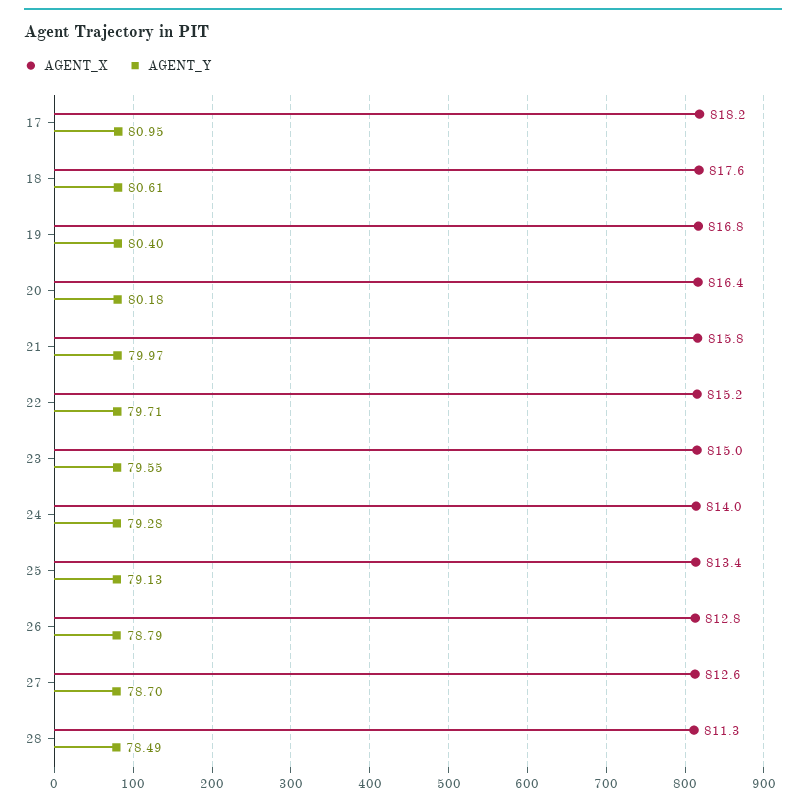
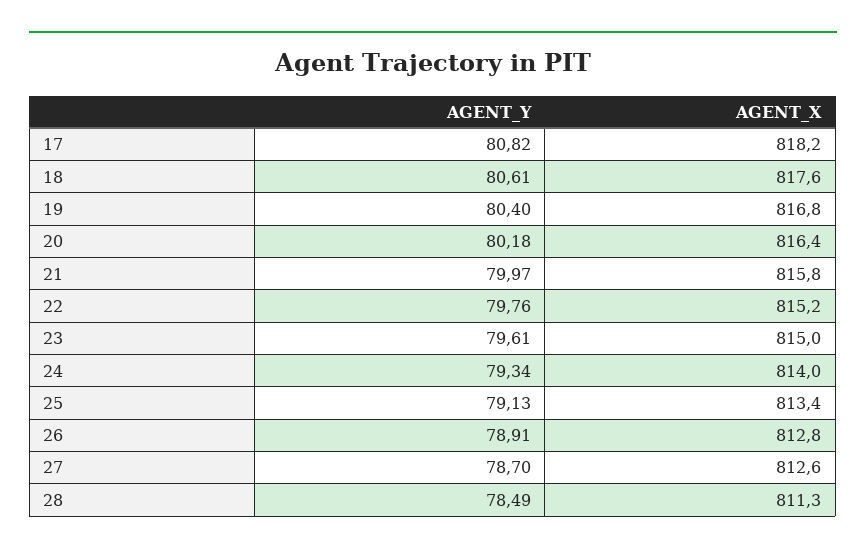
AGENT_Y, 17: 80.95 -> 80.82
AGENT_Y, 22: 79.71 -> 79.76
AGENT_Y, 23: 79.55 -> 79.61
AGENT_Y, 24: 79.28 -> 79.34
AGENT_Y, 26: 78.79 -> 78.91

